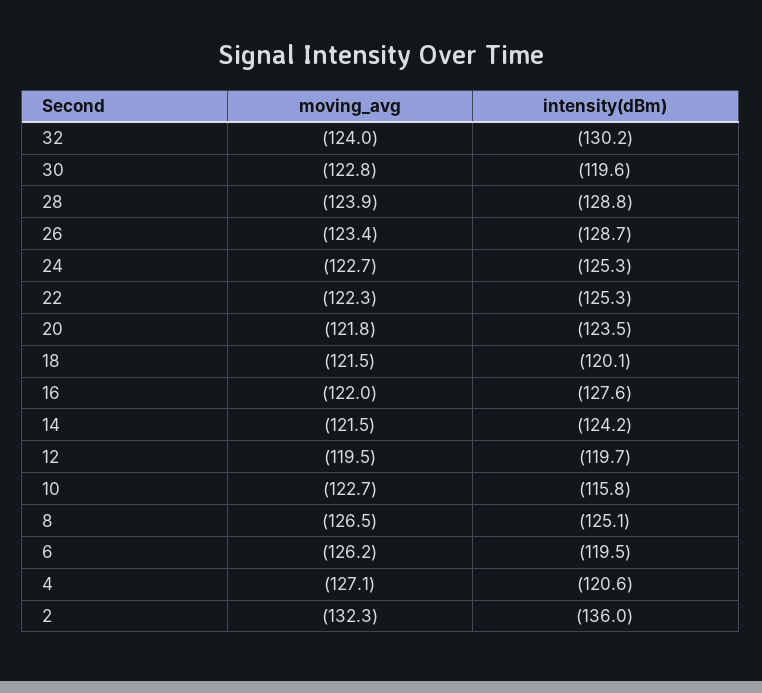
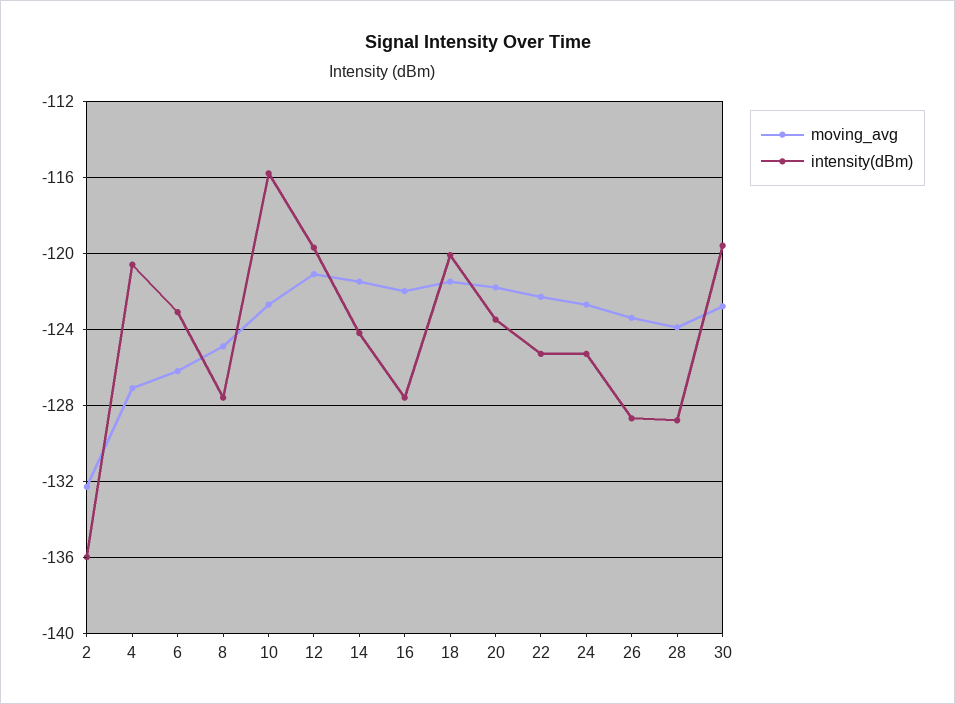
moving_avg, 32: -124 -> none
intensity(dBm), 32: -130.2 -> none
moving_avg, 12: -119.5 -> -121
moving_avg, 8: -126.5 -> -125
intensity(dBm), 8: -125.1 -> -127.5
intensity(dBm), 6: -119.5 -> -123

